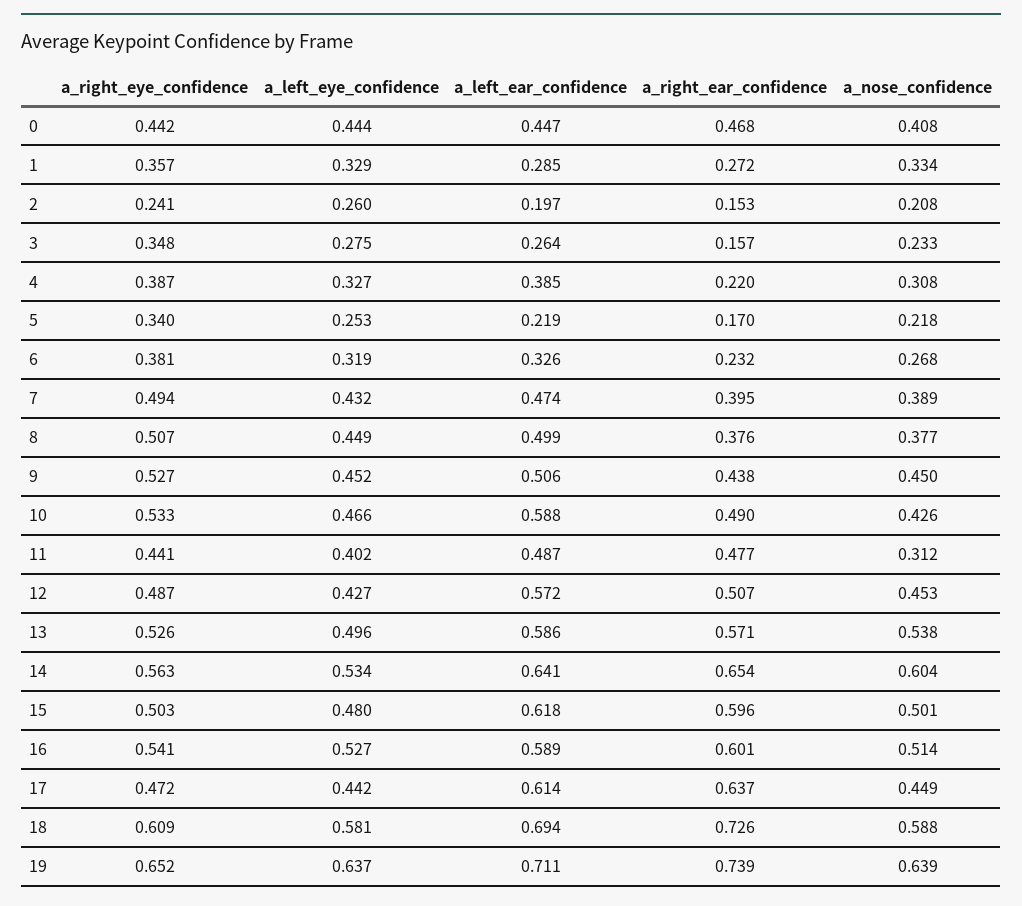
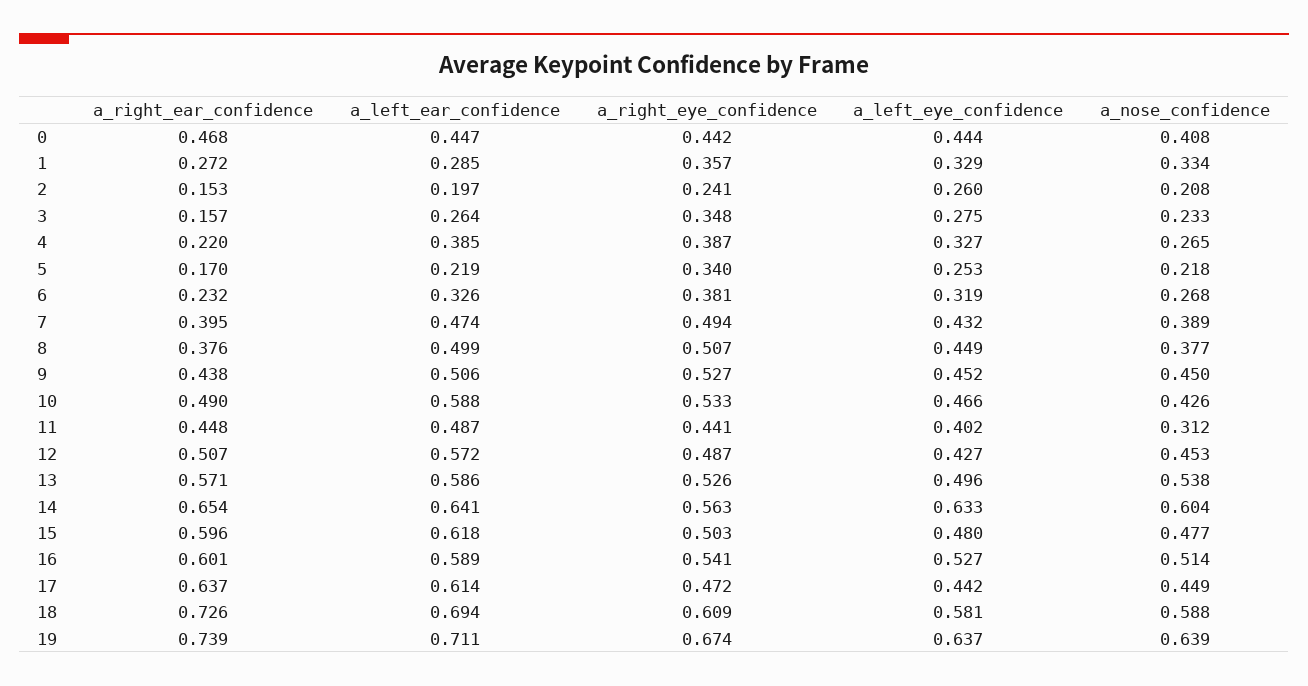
a_nose_confidence, 4: 0.308 -> 0.265
a_right_ear_confidence, 11: 0.477 -> 0.448
a_left_eye_confidence, 14: 0.534 -> 0.633
a_nose_confidence, 15: 0.501 -> 0.477
a_right_eye_confidence, 19: 0.652 -> 0.674

